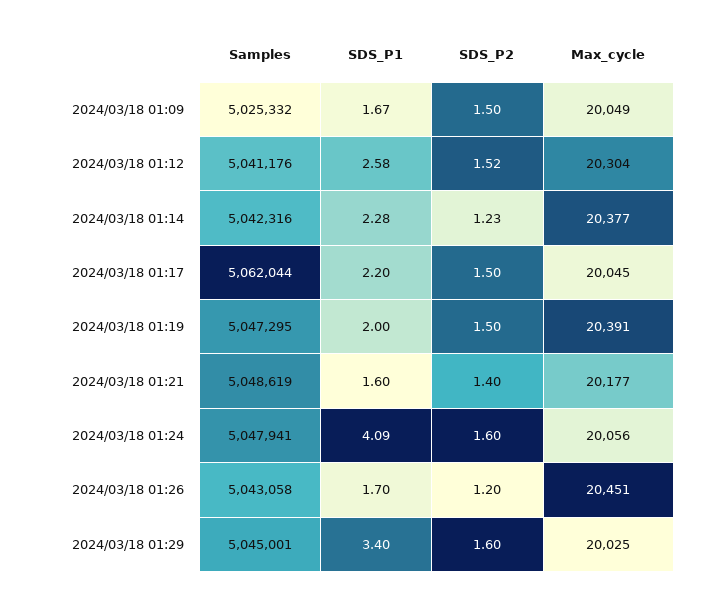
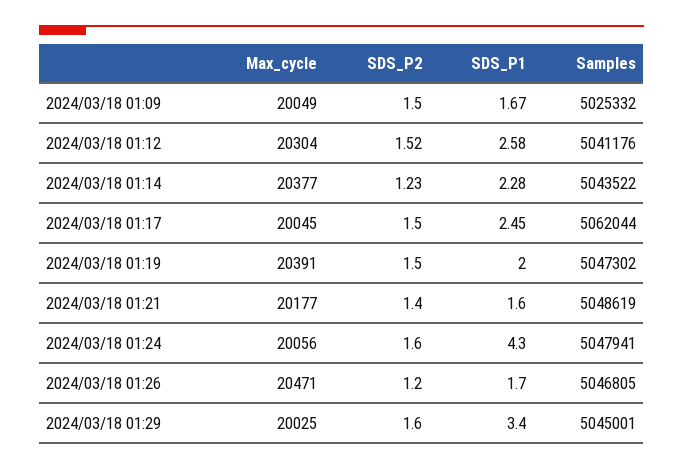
Samples, 2024/03/18 01:14: 5042316 -> 5043522
SDS_P1, 2024/03/18 01:17: 2.2 -> 2.45
Samples, 2024/03/18 01:19: 5047295 -> 5047302
SDS_P1, 2024/03/18 01:24: 4.09 -> 4.3
Samples, 2024/03/18 01:26: 5043058 -> 5046805
Max_cycle, 2024/03/18 01:26: 20451 -> 20471

